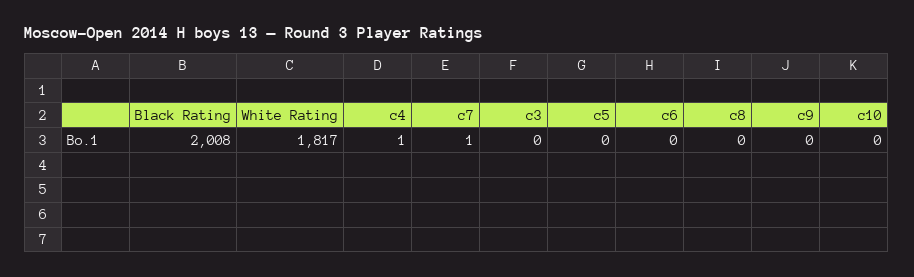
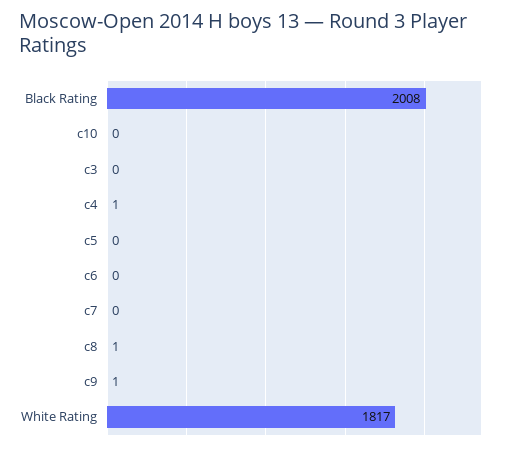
c7: 1 -> 0
c8: 0 -> 1
c9: 0 -> 1

